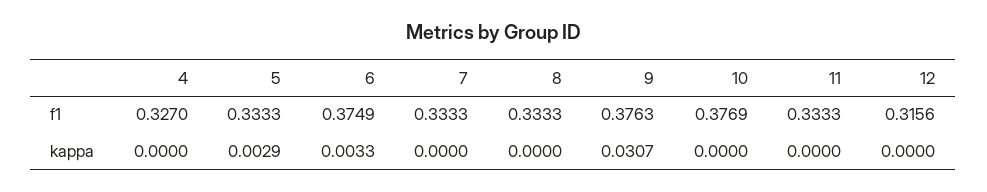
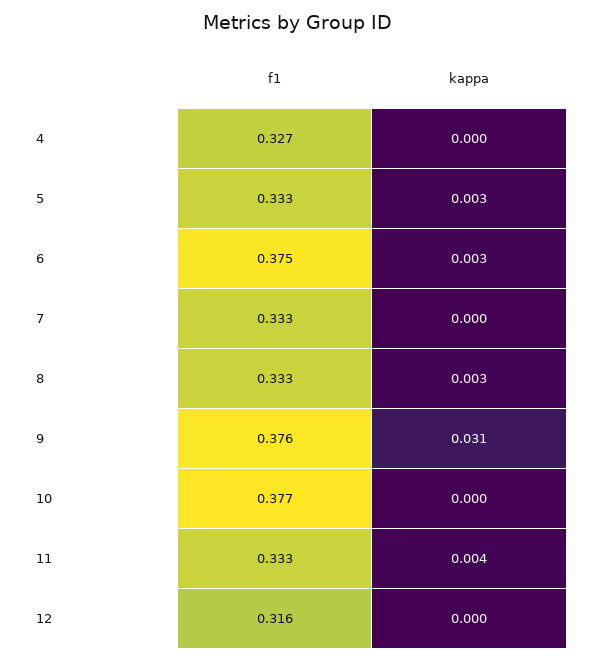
8, kappa: 0 -> 0.003
11, kappa: 0 -> 0.004

